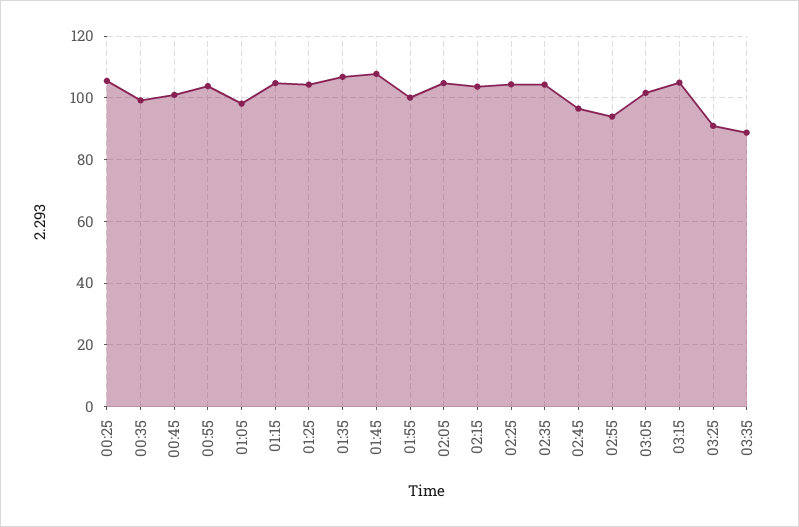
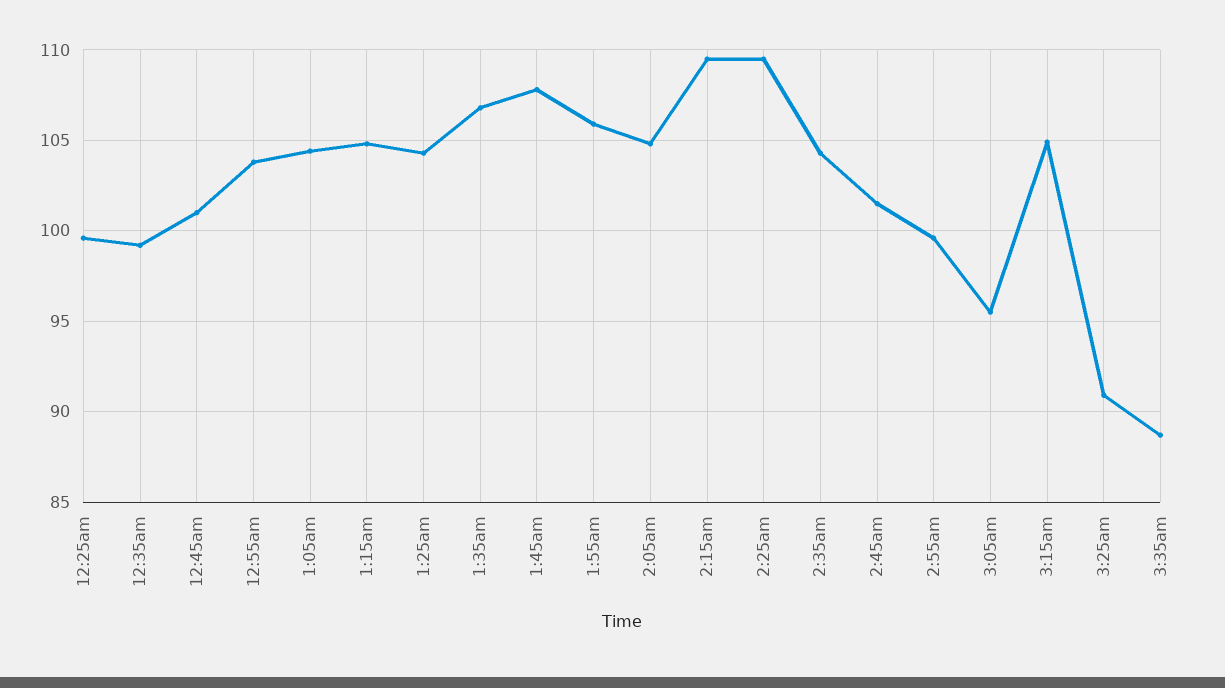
00:25: 106 -> 99.5
01:05: 98 -> 104.5
01:55: 100 -> 106
02:15: 104 -> 109.5
02:25: 104 -> 109.5
02:45: 96 -> 101.5
02:55: 94 -> 99.5
03:05: 102 -> 95.5

